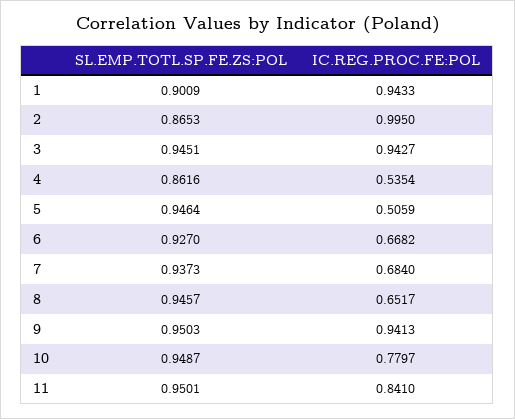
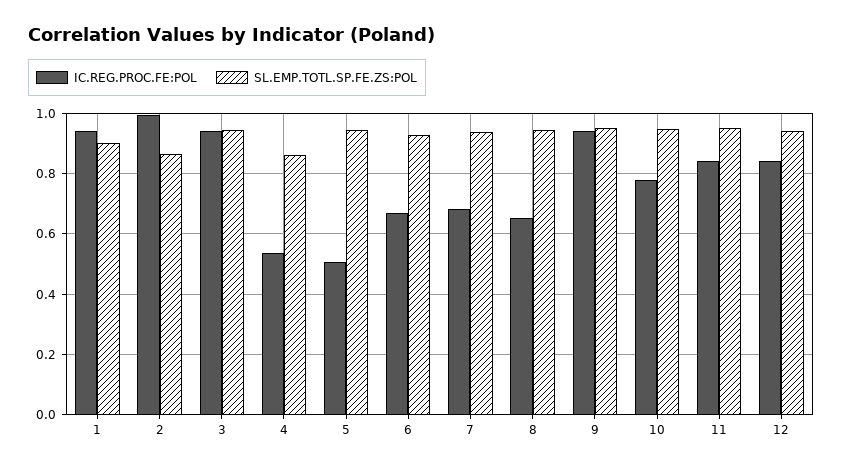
IC.REG.PROC.FE:POL, 12: none -> 0.84
SL.EMP.TOTL.SP.FE.ZS:POL, 12: none -> 0.94

